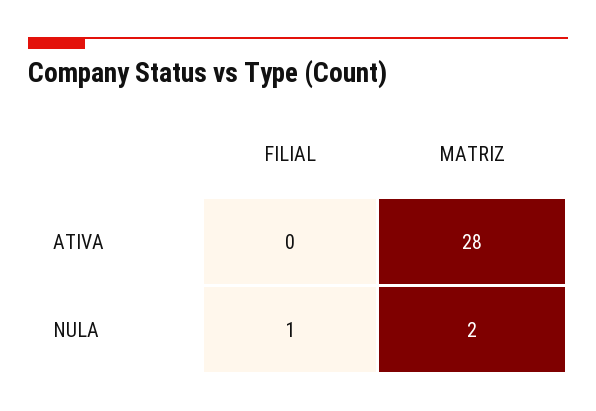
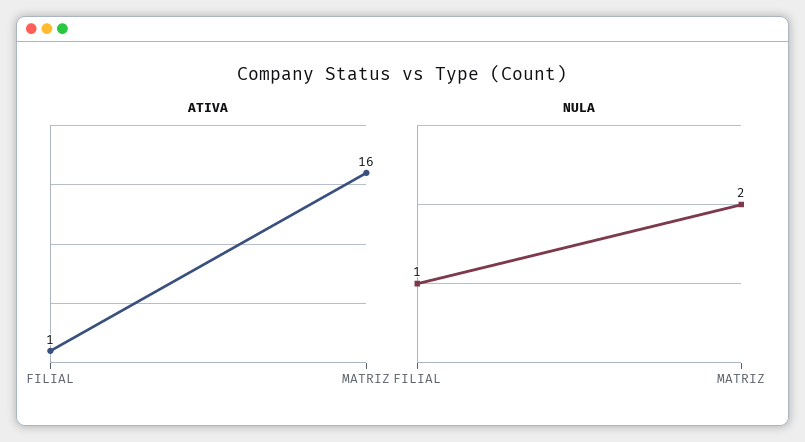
ATIVA, FILIAL: 0 -> 1
ATIVA, MATRIZ: 28 -> 16

